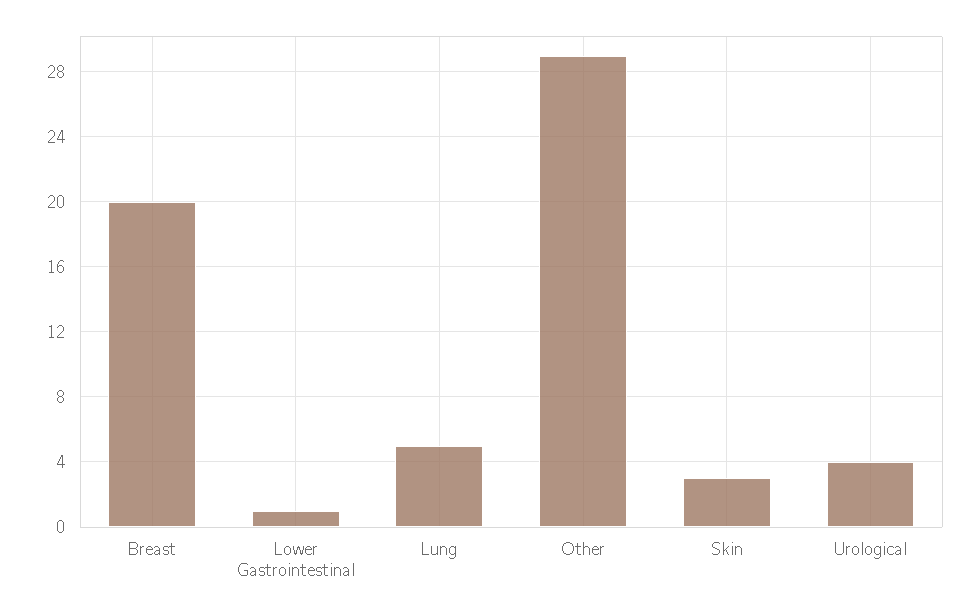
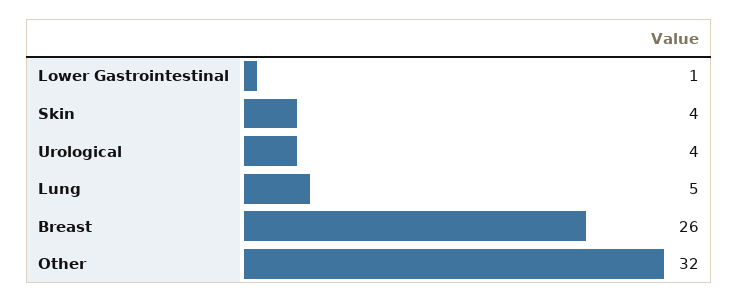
Breast: 20 -> 26
Other: 29 -> 32
Skin: 3 -> 4

